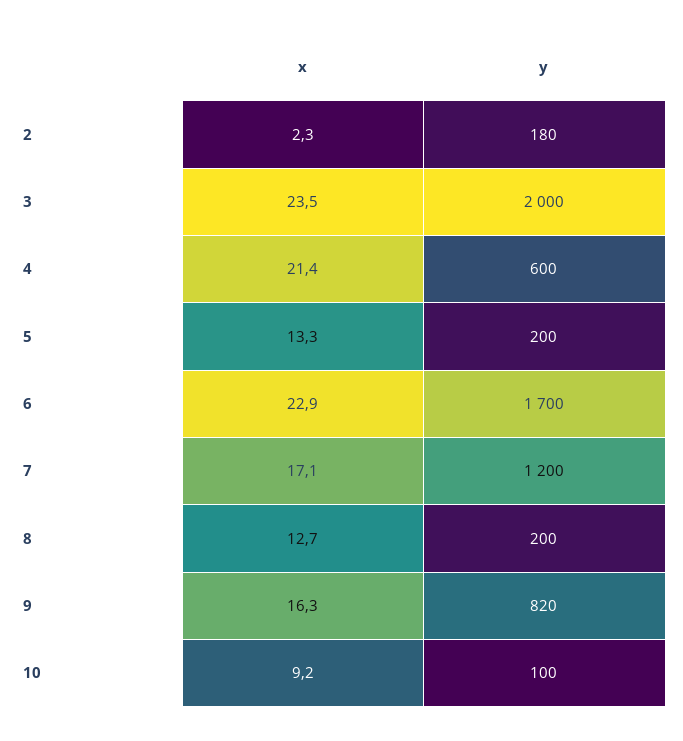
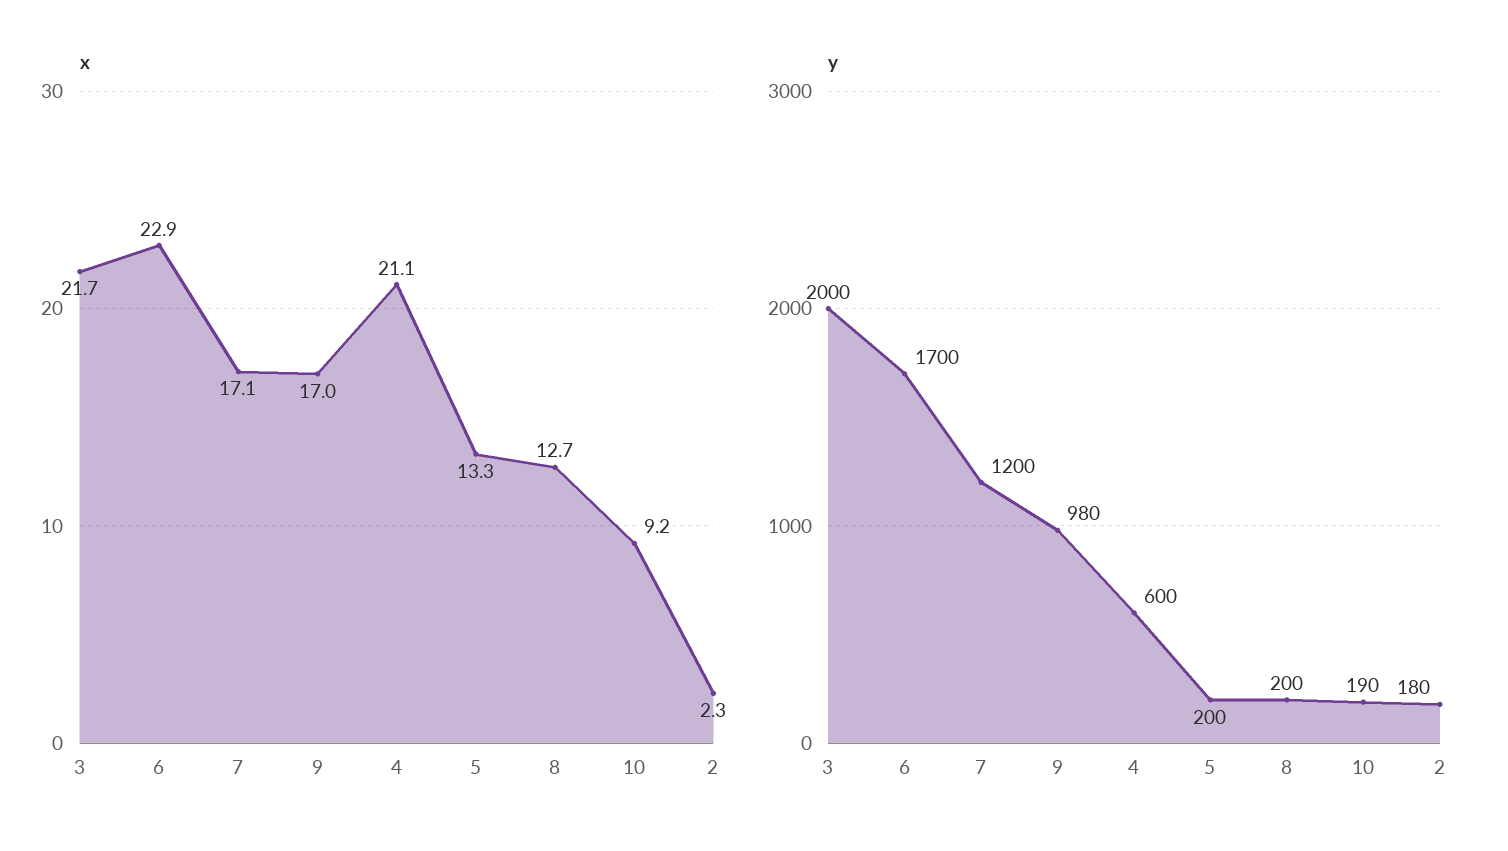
x, 3: 23.5 -> 21.7
x, 4: 21.4 -> 21.1
x, 9: 16.3 -> 17
y, 9: 820 -> 980
y, 10: 100 -> 190

